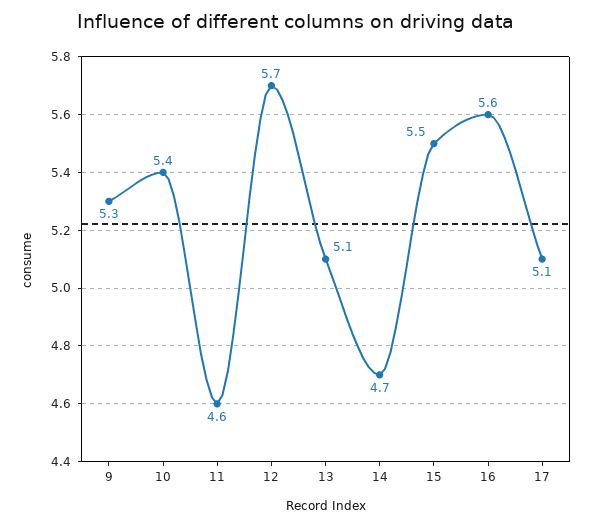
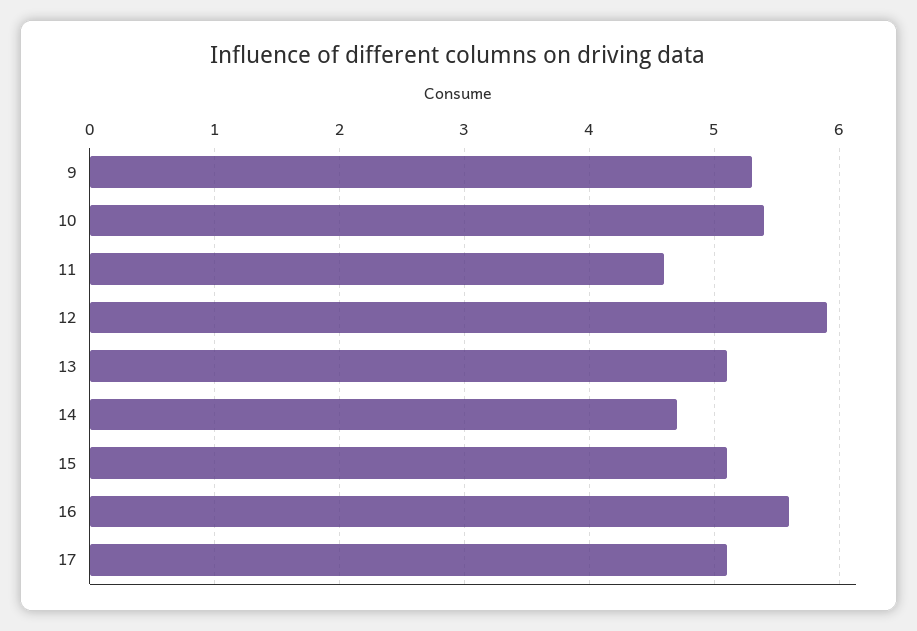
12: 5.7 -> 5.9
15: 5.5 -> 5.1

